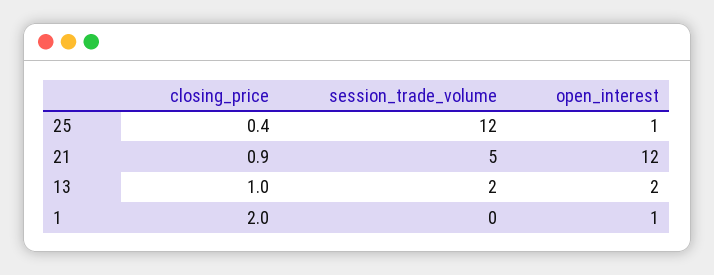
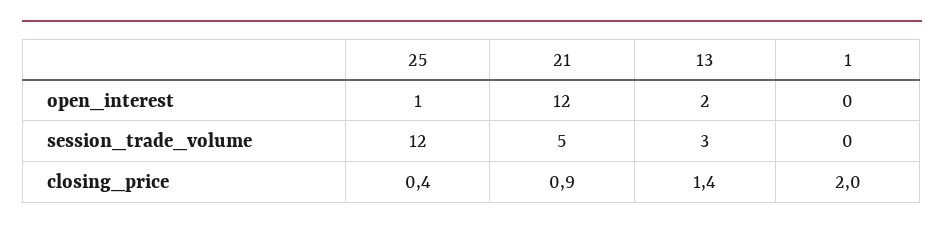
closing_price, 13: 1 -> 1.4
session_trade_volume, 13: 2 -> 3
open_interest, 1: 1 -> 0

